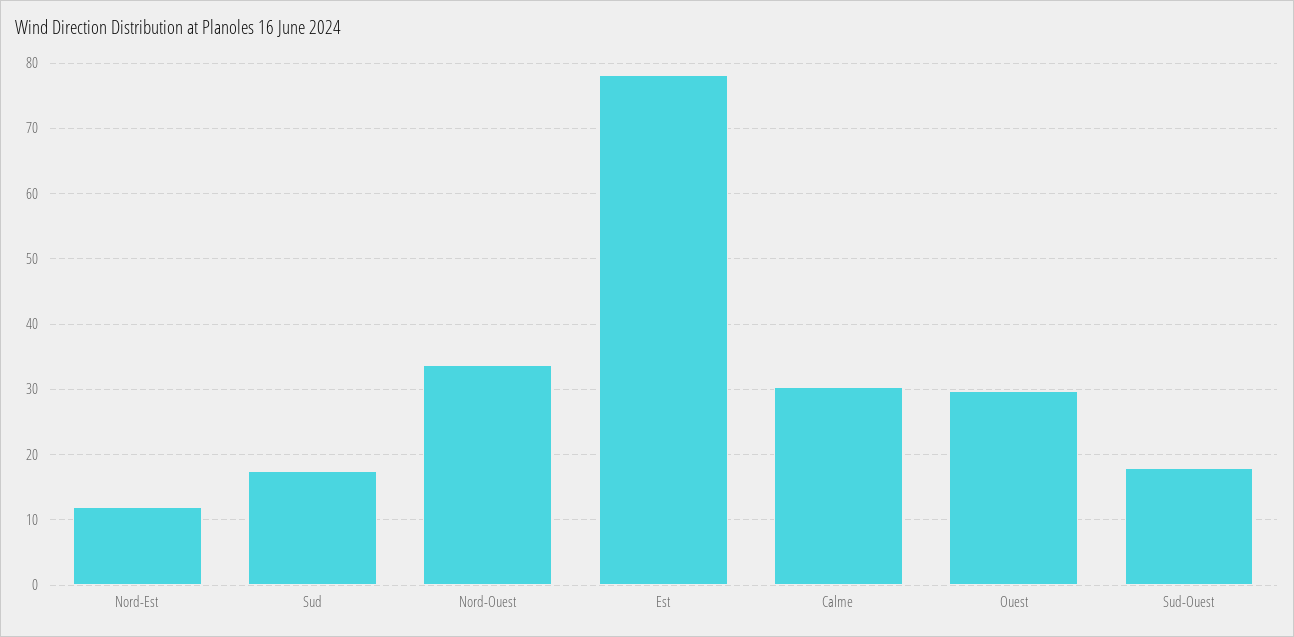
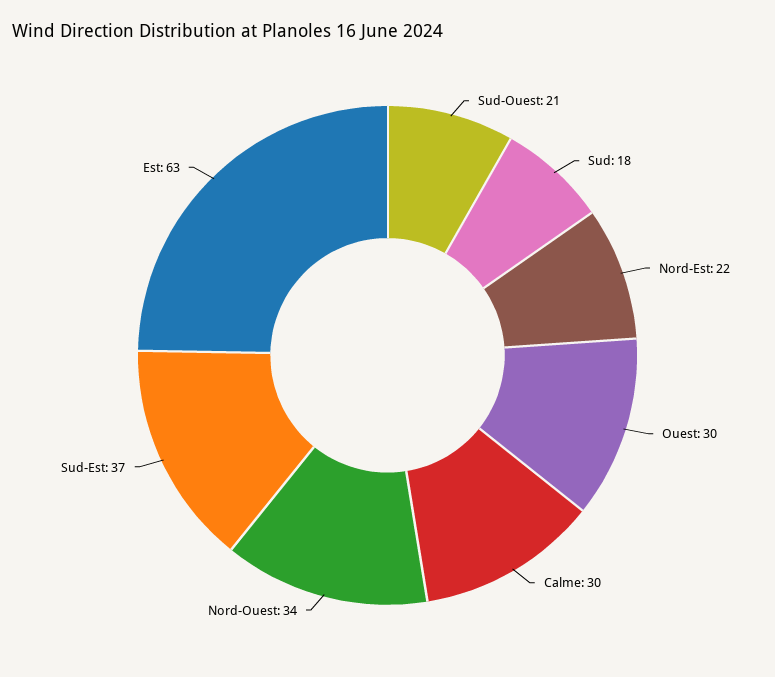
Nord-Est: 12 -> 22
Est: 78 -> 63
Sud-Ouest: 18 -> 21
Sud-Est: none -> 37

